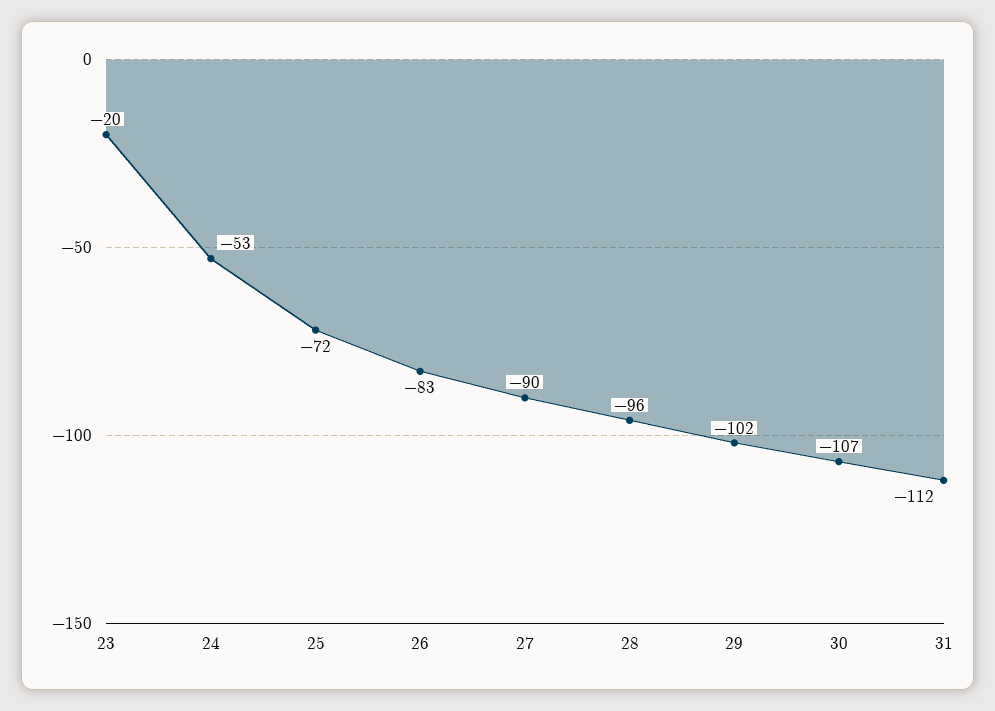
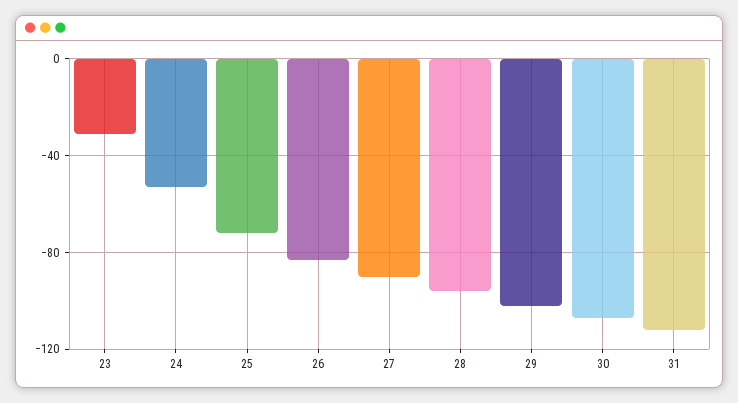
23: -20 -> -30

